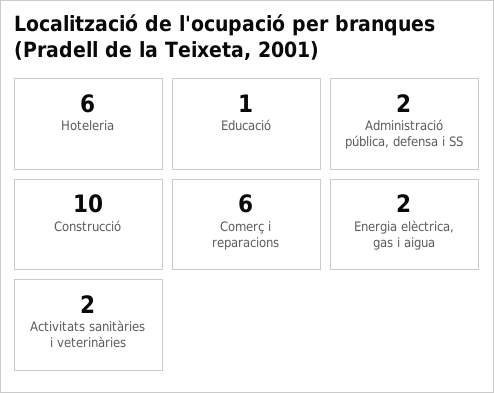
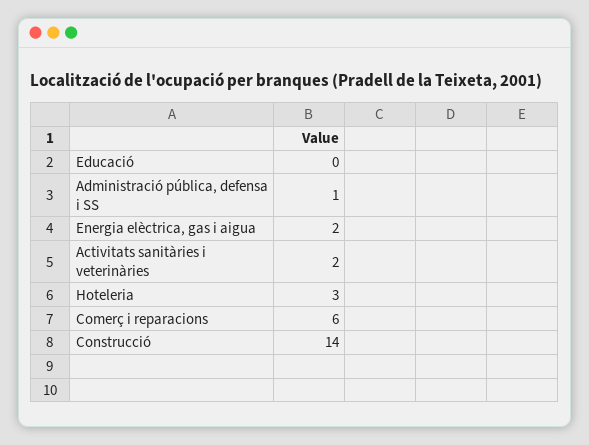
Hoteleria: 6 -> 3
Educació: 1 -> 0
Administració pública, defensa i SS: 2 -> 1
Construcció: 10 -> 14

